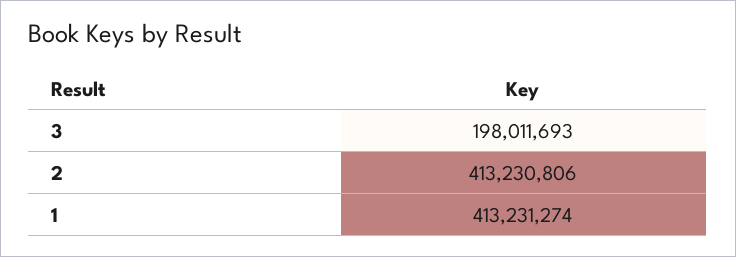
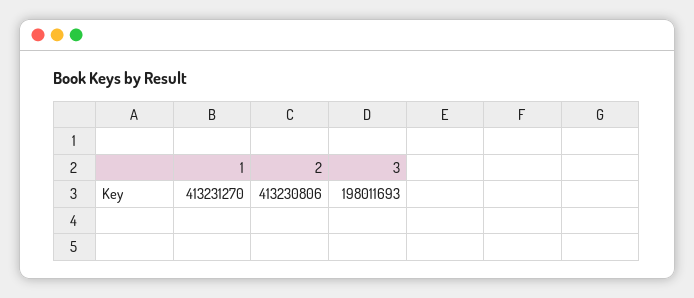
1: 413231274 -> 413231270

